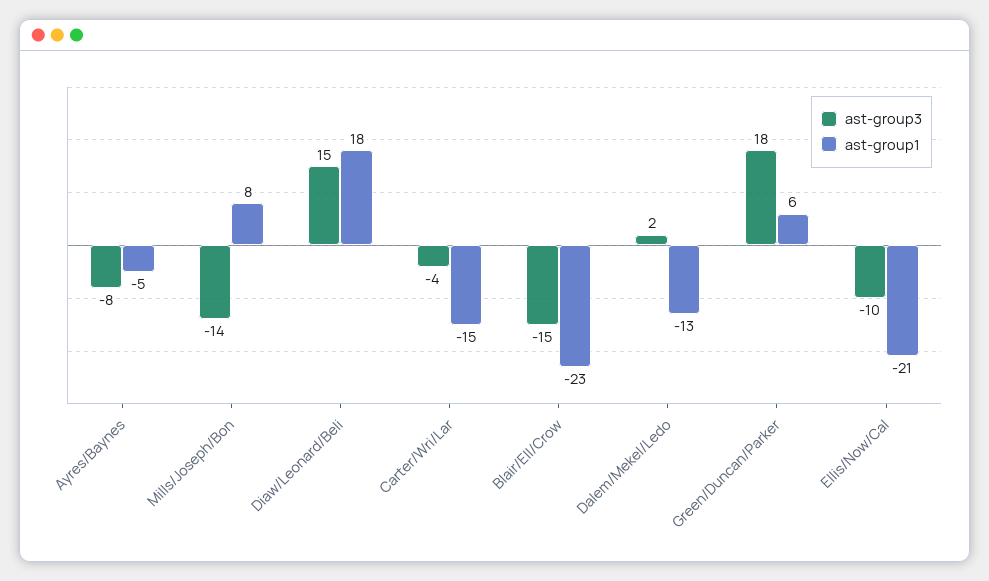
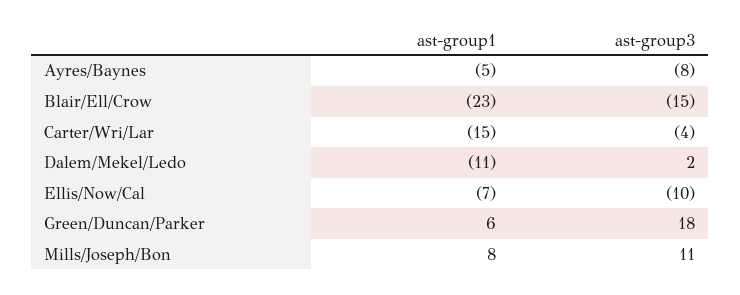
ast-group3, Mills/Joseph/Bon: -14 -> 11
ast-group3, Diaw/Leonard/Beli: 15 -> none
ast-group1, Diaw/Leonard/Beli: 18 -> none
ast-group1, Dalem/Mekel/Ledo: -13 -> -11
ast-group1, Ellis/Now/Cal: -21 -> -7

